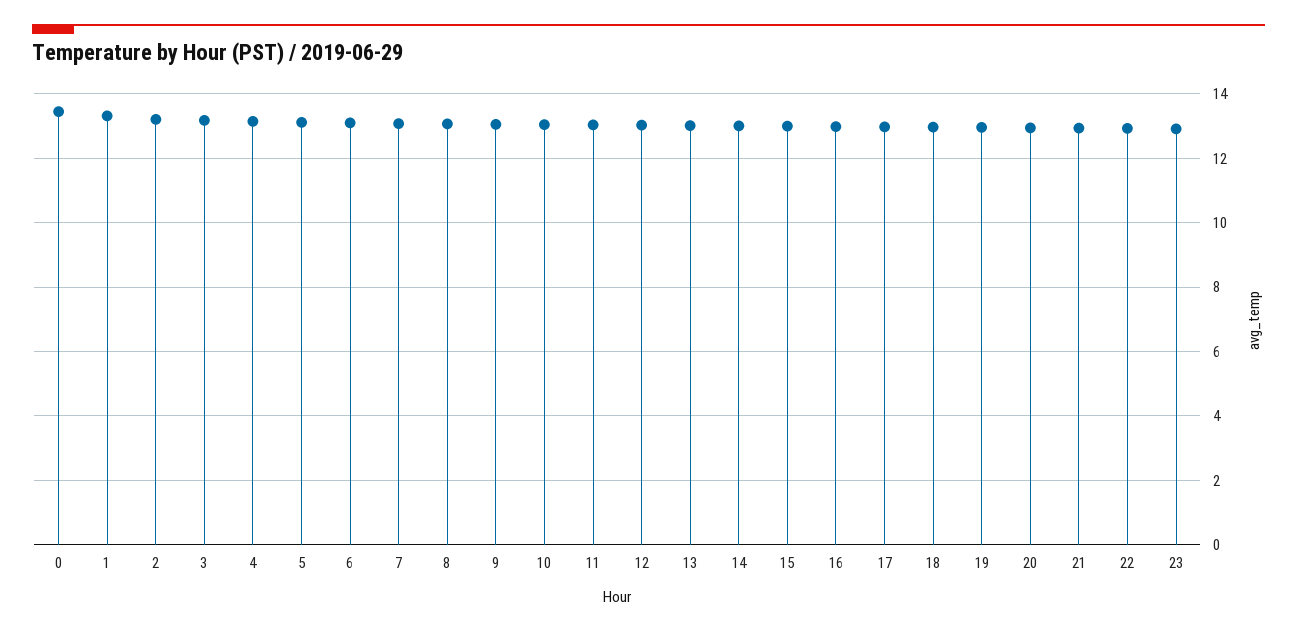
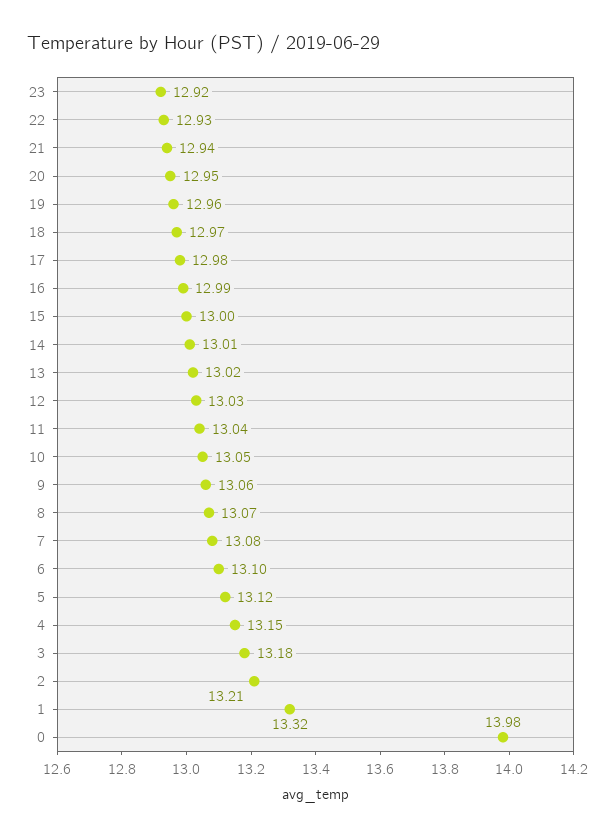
0: 13.4 -> 13.98

